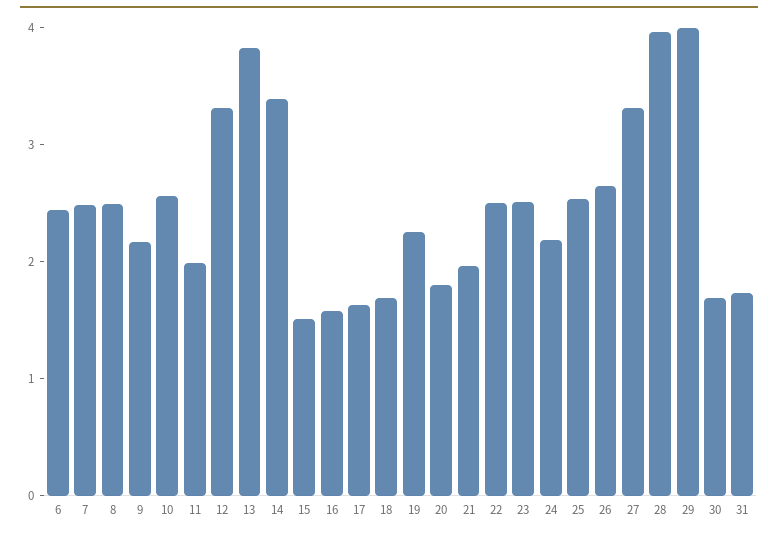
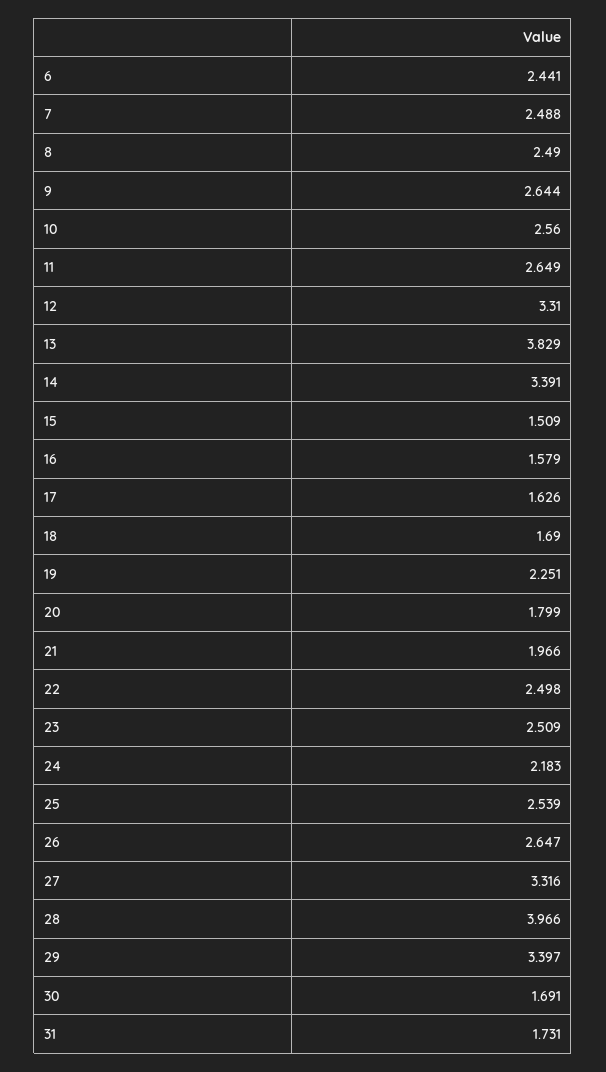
9: 2.2 -> 2.644
11: 2 -> 2.649
29: 4 -> 3.397

